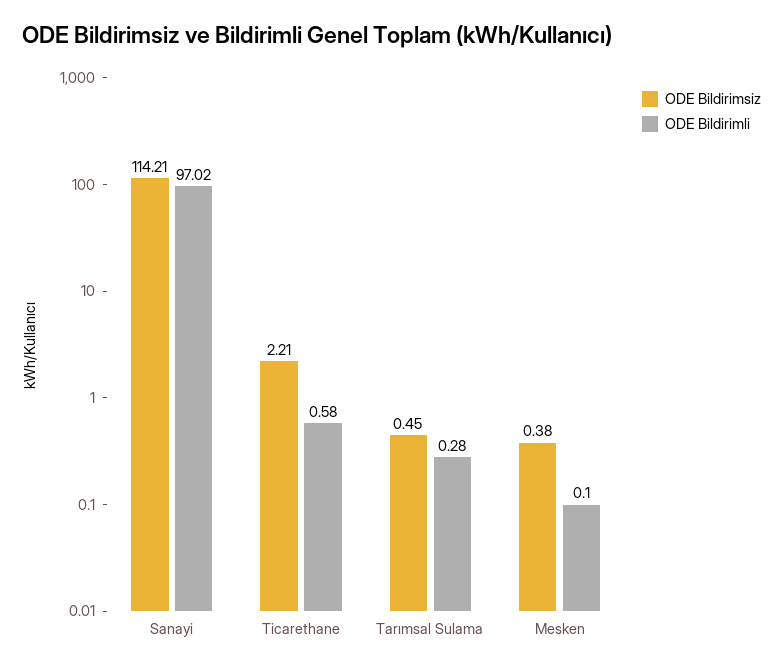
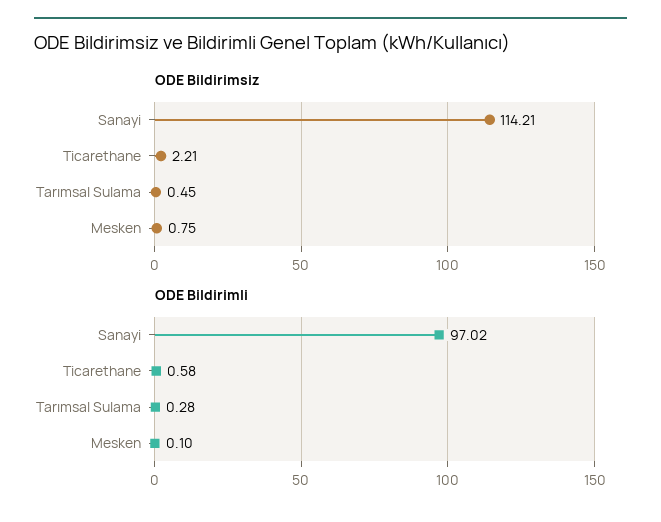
ODE Bildirimsiz, Mesken: 0.38 -> 0.75

